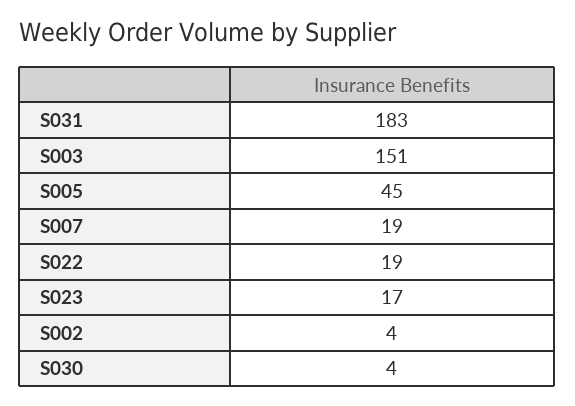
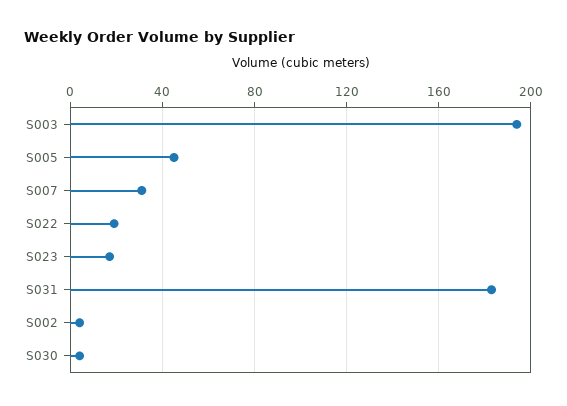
S003: 151 -> 195
S007: 19 -> 30

